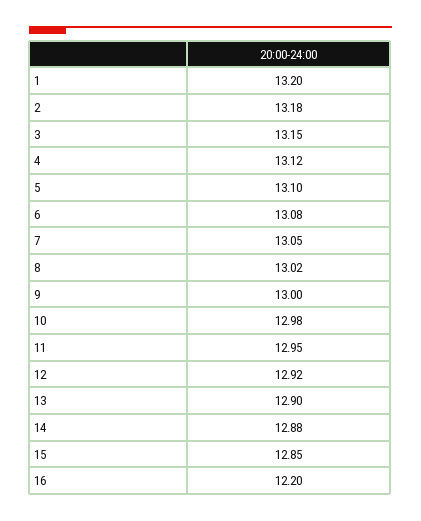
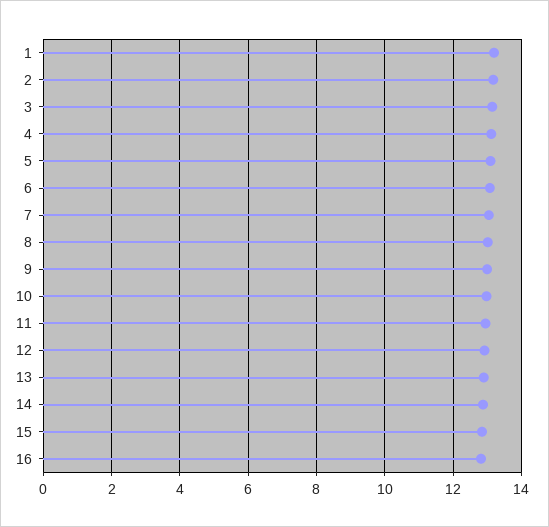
16: 12.2 -> 12.8

